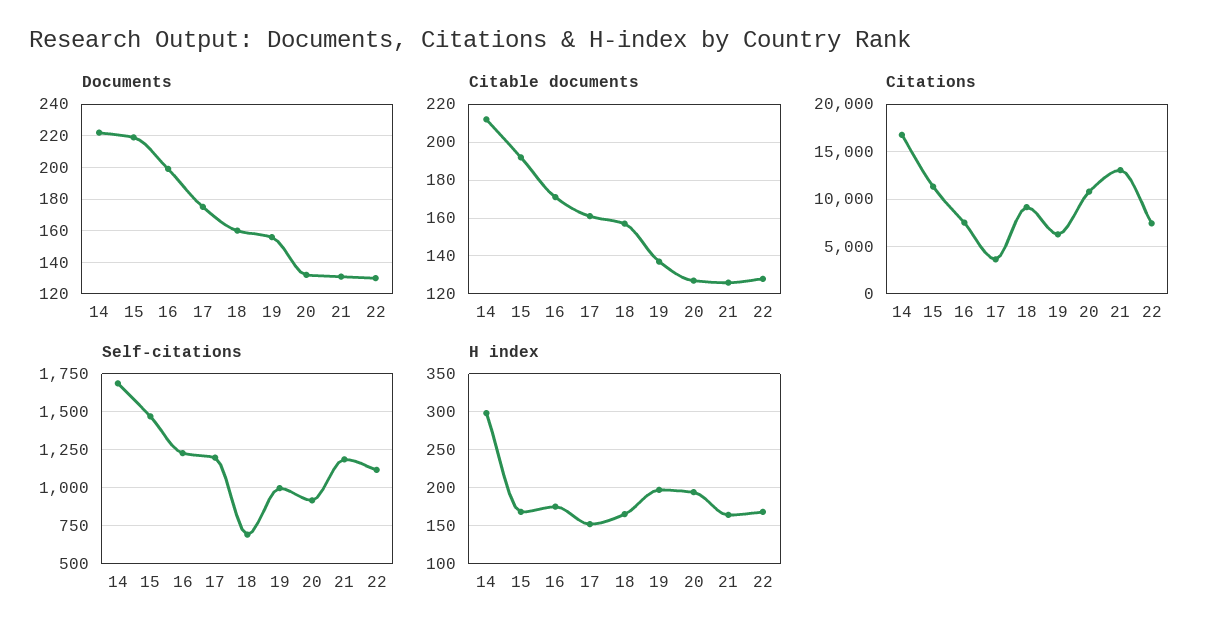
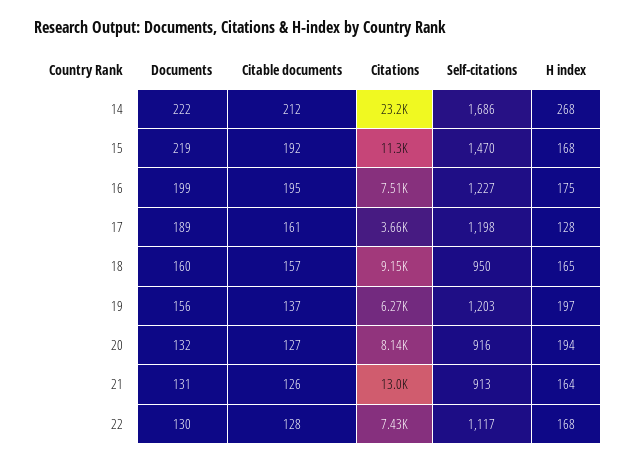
Documents, 17: 175 -> 189
Citable documents, 16: 170 -> 195
Citations, 14: 17000 -> 23200
Citations, 20: 11000 -> 8140
Self-citations, 18: 700 -> 950
Self-citations, 19: 1000 -> 1203
Self-citations, 21: 1200 -> 913
H index, 14: 300 -> 268
H index, 17: 150 -> 128

